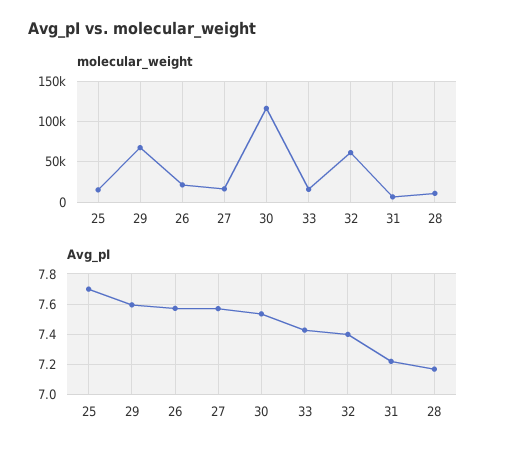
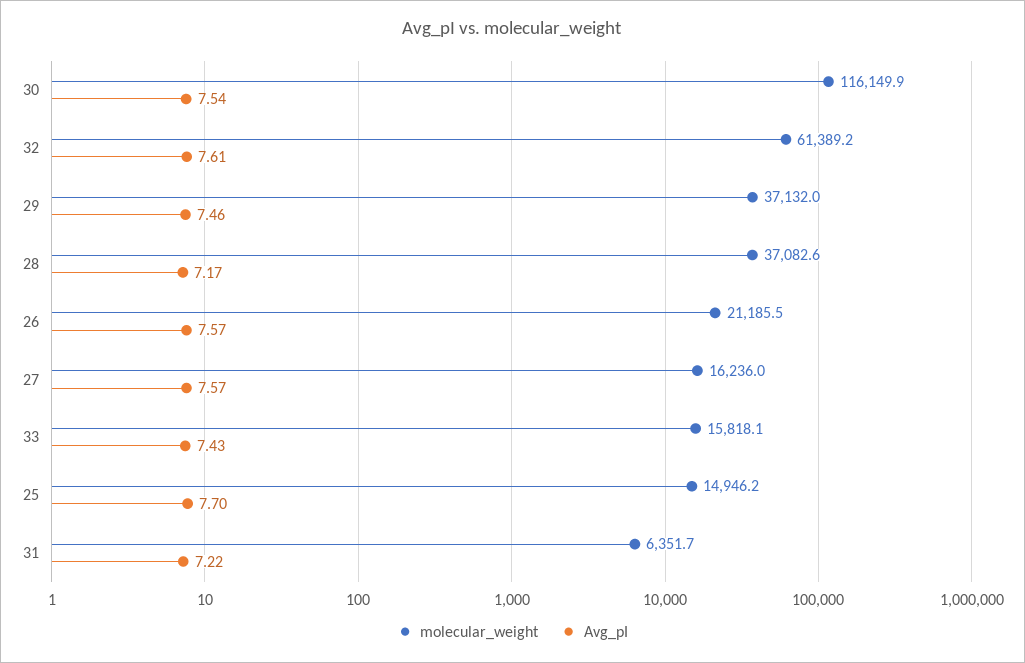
molecular_weight, 29: 70000 -> 37132
molecular_weight, 28: 10000 -> 37082.6
Avg_pI, 29: 7.6 -> 7.46
Avg_pI, 32: 7.4 -> 7.61

